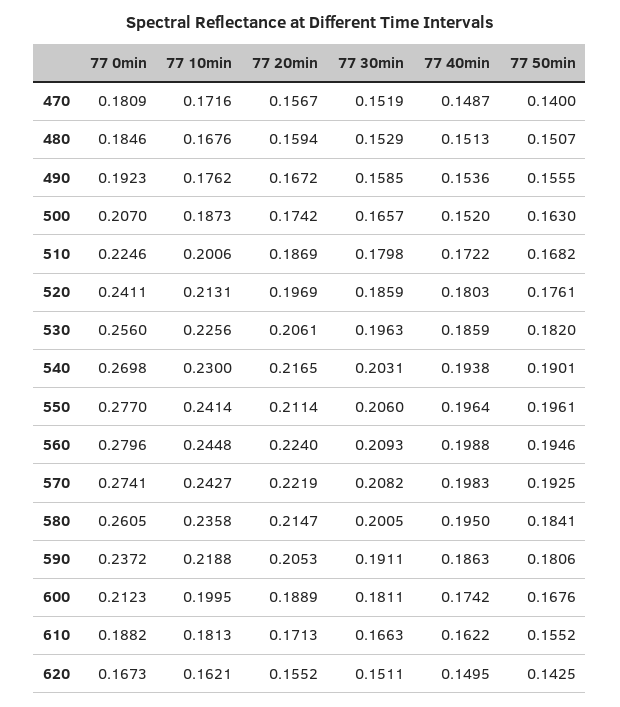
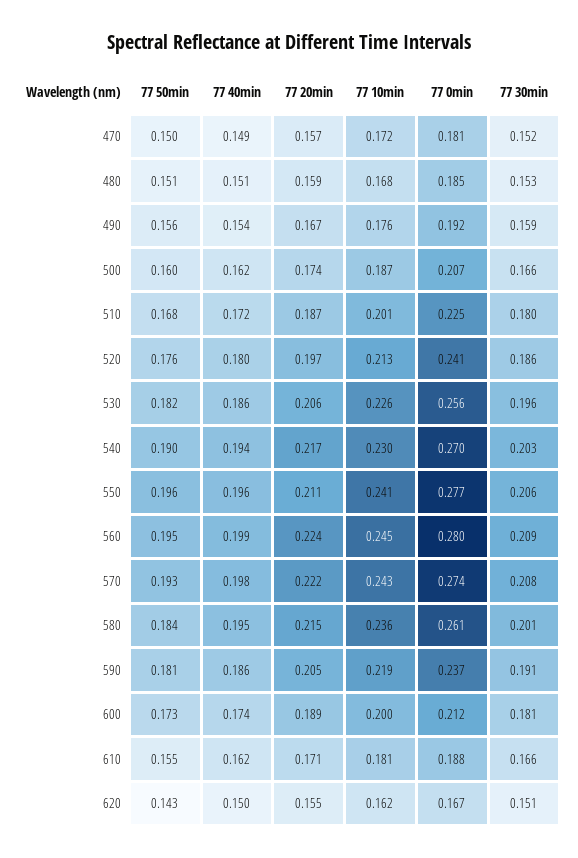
77 50min, 470: 0.14 -> 0.15
77 40min, 500: 0.152 -> 0.162
77 50min, 500: 0.163 -> 0.16
77 50min, 600: 0.1676 -> 0.173

